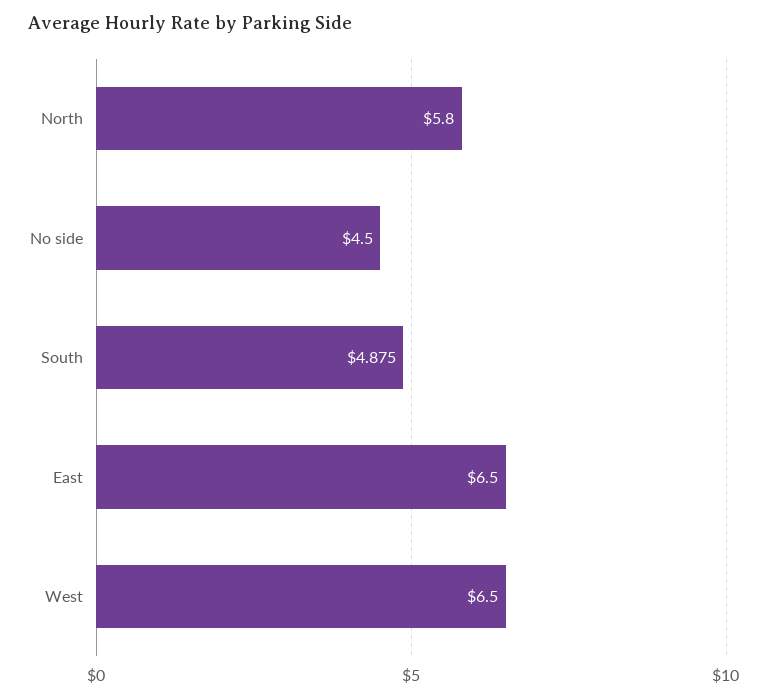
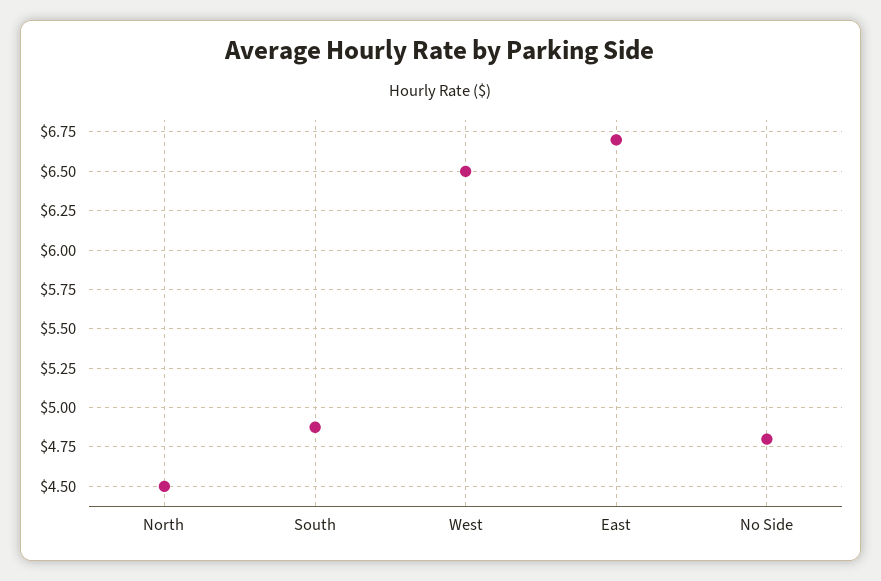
North: 5.8 -> 4.5
No side: 4.5 -> 4.8
East: 6.5 -> 6.7

